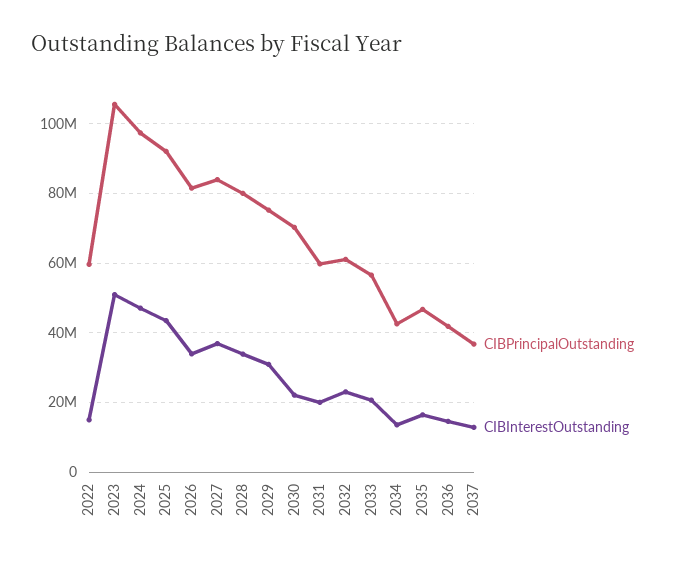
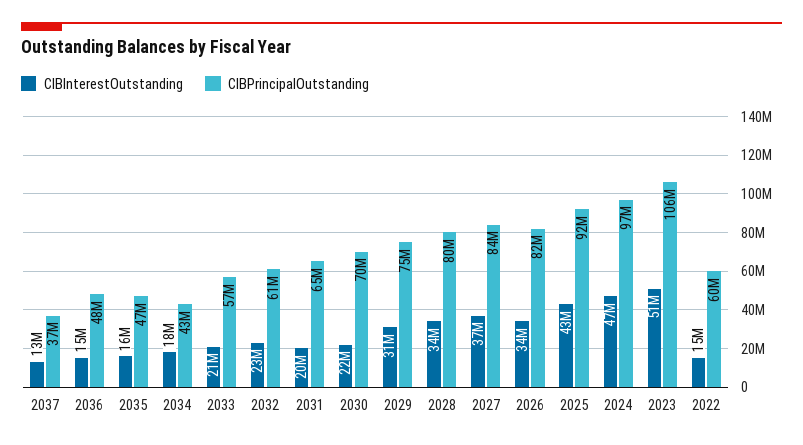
CIBPrincipalOutstanding, 2031: 60000000 -> 65000000
CIBInterestOutstanding, 2034: 14000000 -> 18000000
CIBPrincipalOutstanding, 2036: 42000000 -> 48000000

